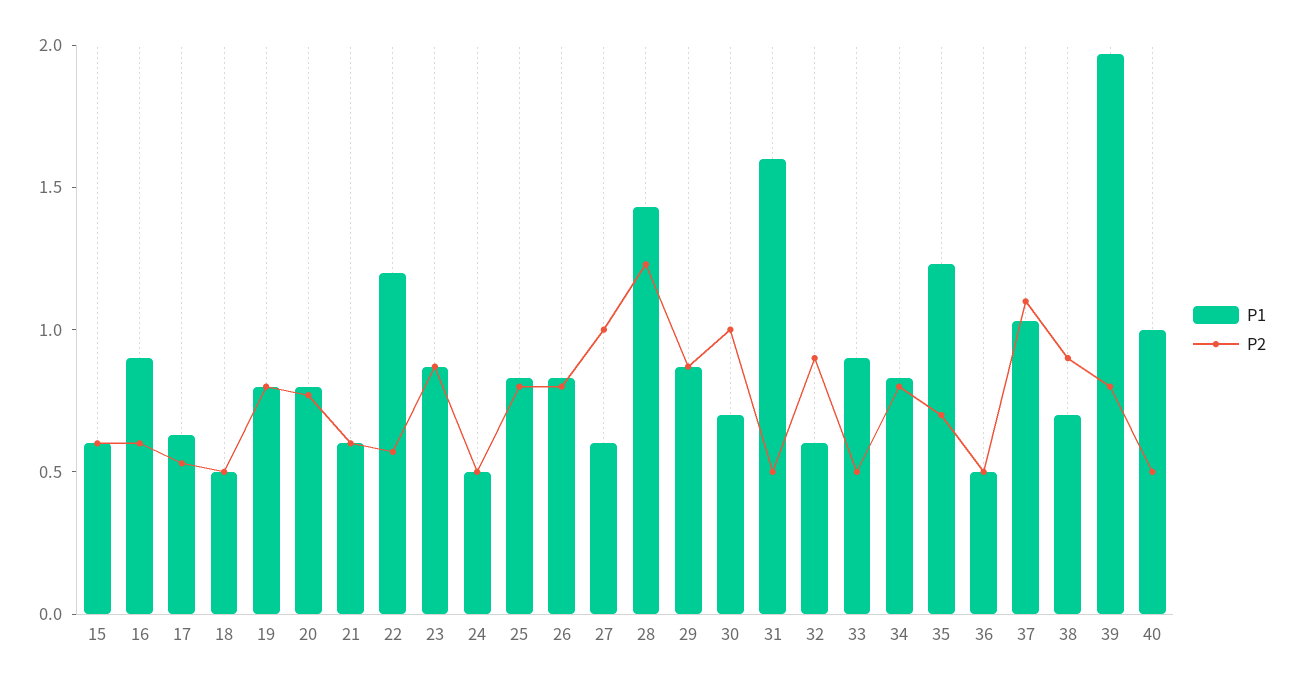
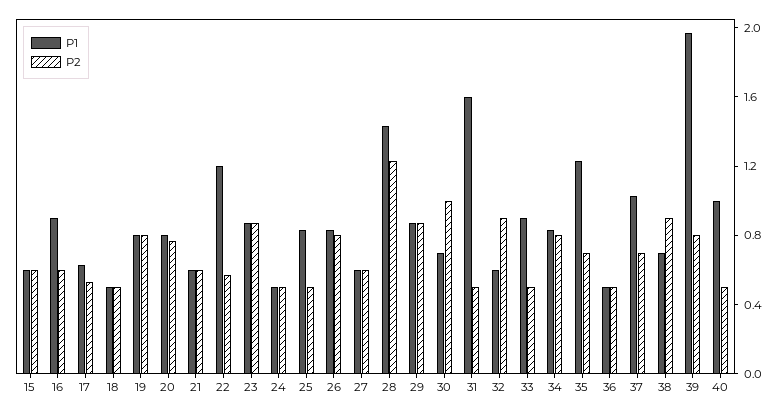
P2, 25: 0.8 -> 0.5
P2, 27: 1 -> 0.6
P2, 37: 1.1 -> 0.7

